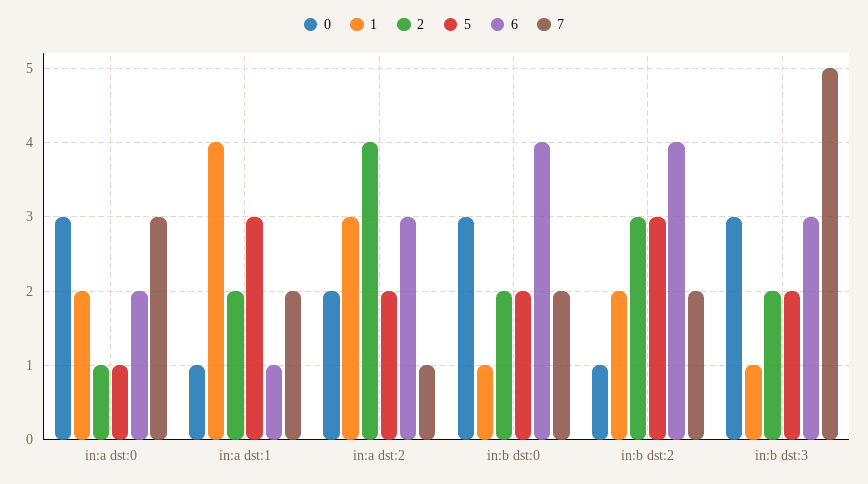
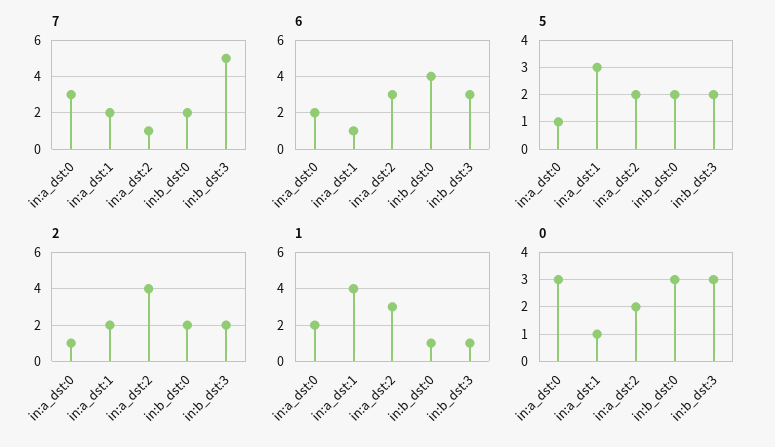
0, in:b dst:2: 1 -> none
1, in:b dst:2: 2 -> none
2, in:b dst:2: 3 -> none
5, in:b dst:2: 3 -> none
6, in:b dst:2: 4 -> none
7, in:b dst:2: 2 -> none

